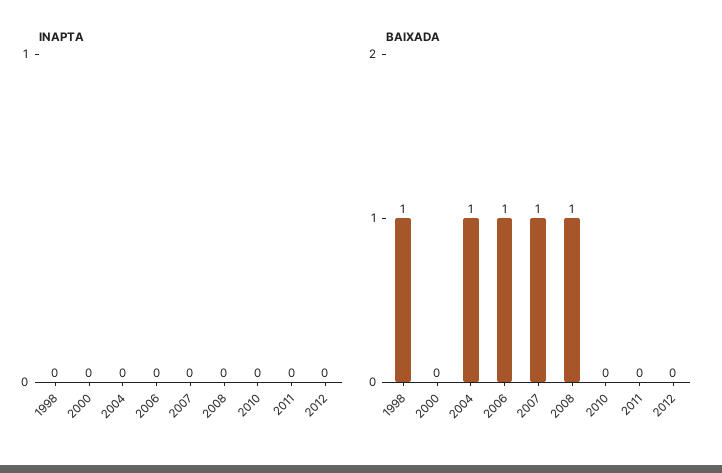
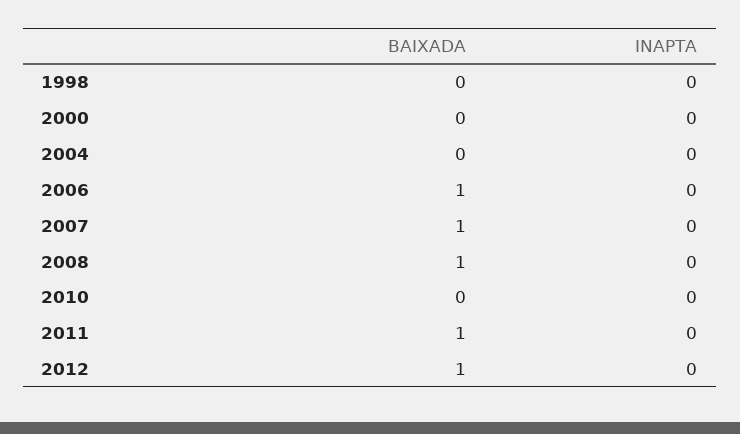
BAIXADA, 1998: 1 -> 0
BAIXADA, 2004: 1 -> 0
BAIXADA, 2011: 0 -> 1
BAIXADA, 2012: 0 -> 1

